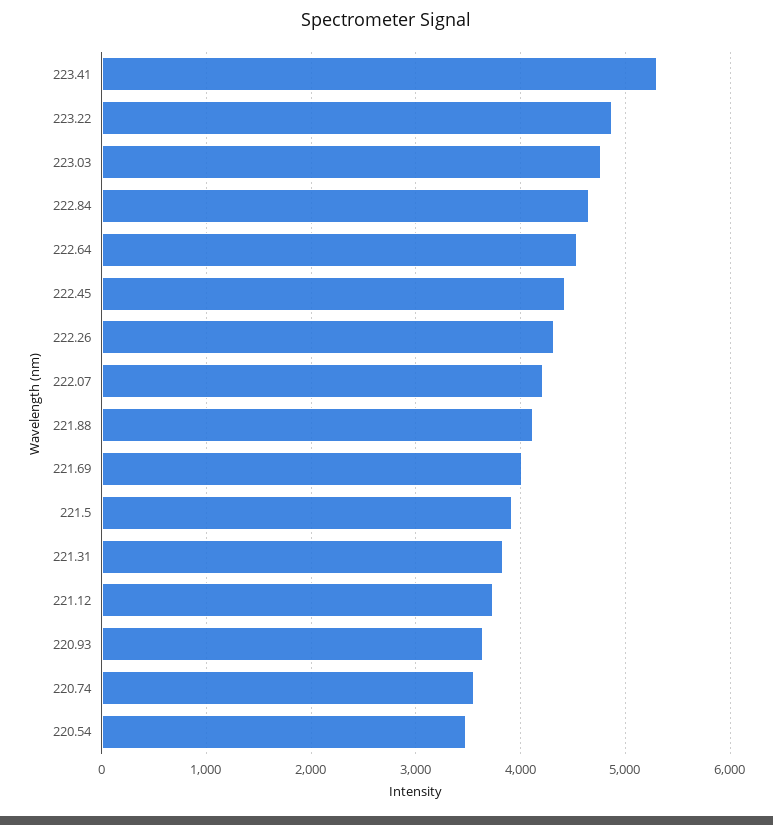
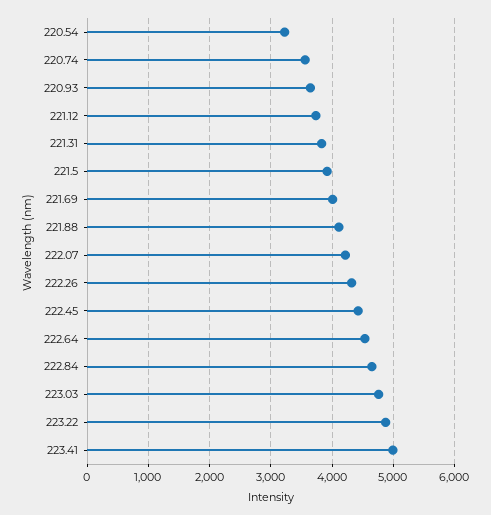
223.41: 5300 -> 5000
220.54: 3500 -> 3200

